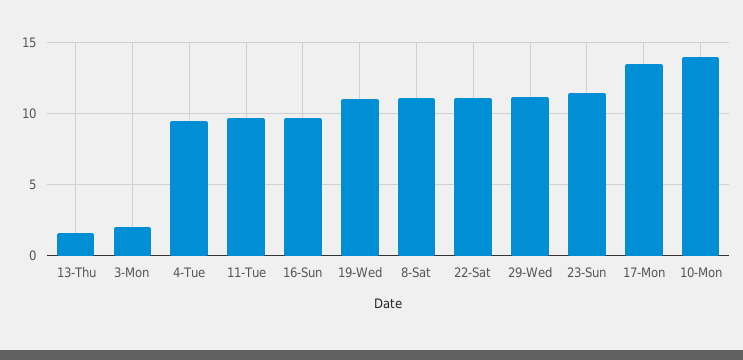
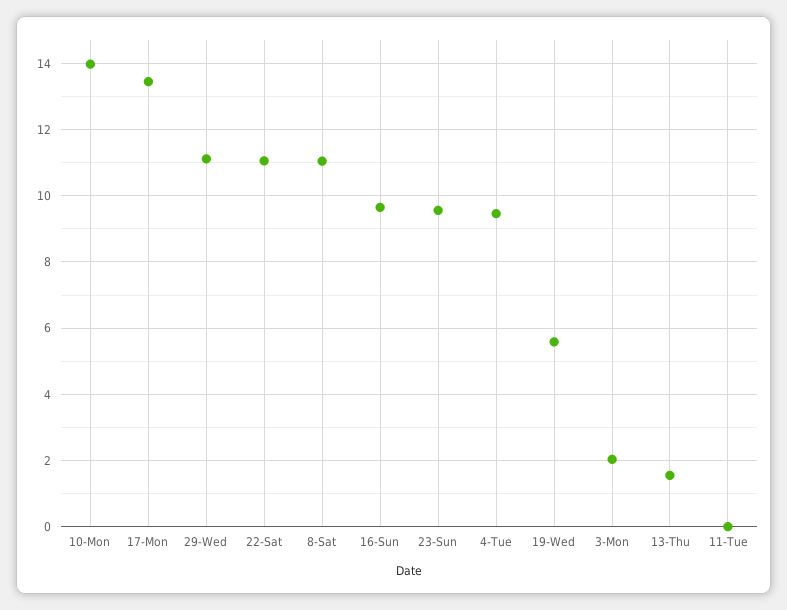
11-Tue: 9.5 -> 0
19-Wed: 11 -> 5.6
23-Sun: 11.5 -> 9.6

